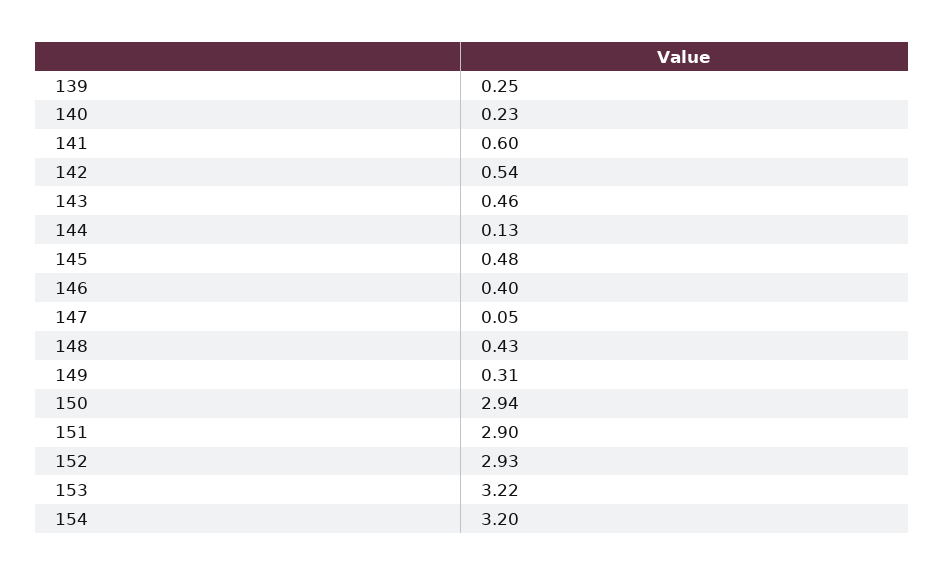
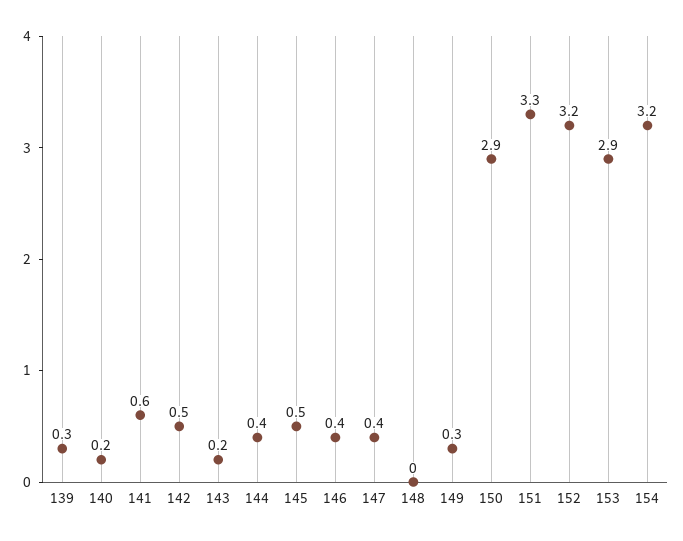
143: 0.46 -> 0.2
144: 0.13 -> 0.4
147: 0.05 -> 0.4
148: 0.43 -> 0
151: 2.9 -> 3.3
152: 2.93 -> 3.2
153: 3.22 -> 2.9

